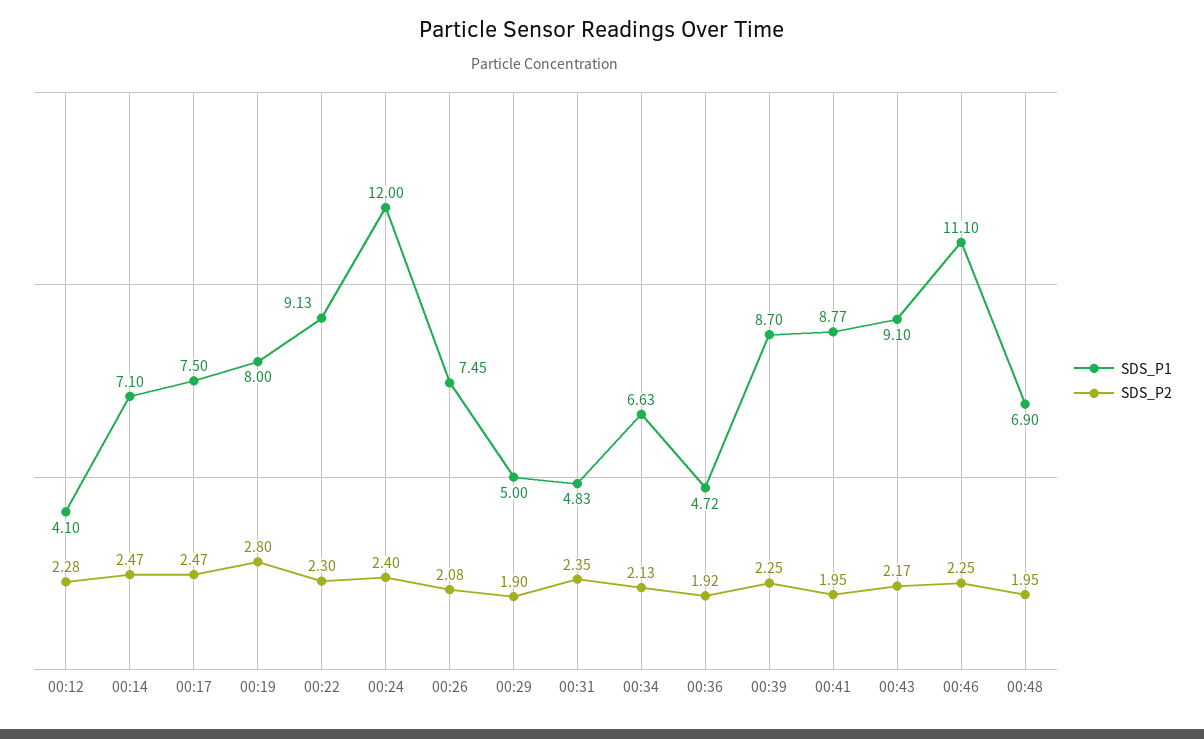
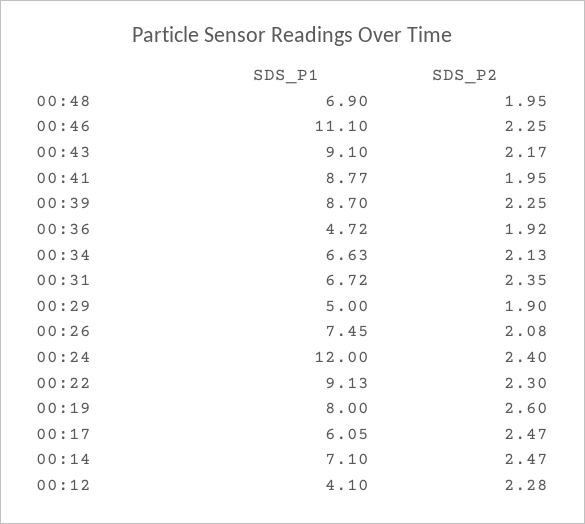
SDS_P1, 00:17: 7.5 -> 6.05
SDS_P2, 00:19: 2.8 -> 2.6
SDS_P1, 00:31: 4.83 -> 6.72

